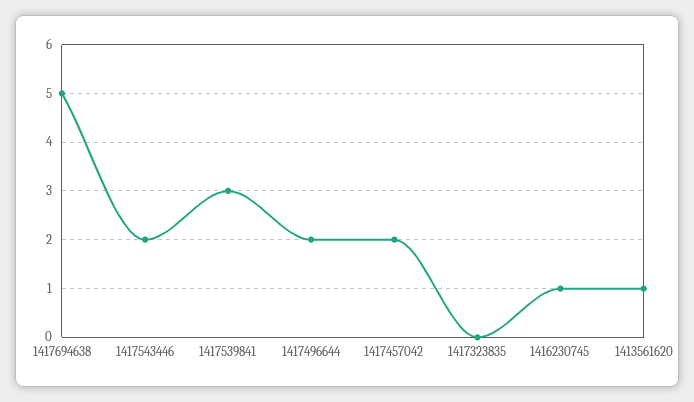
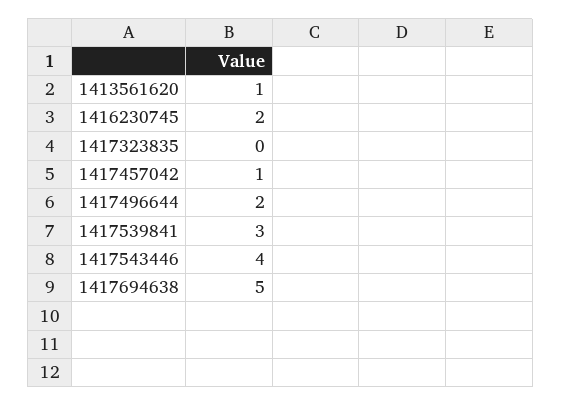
1417543446: 2 -> 4
1417457042: 2 -> 1
1416230745: 1 -> 2

